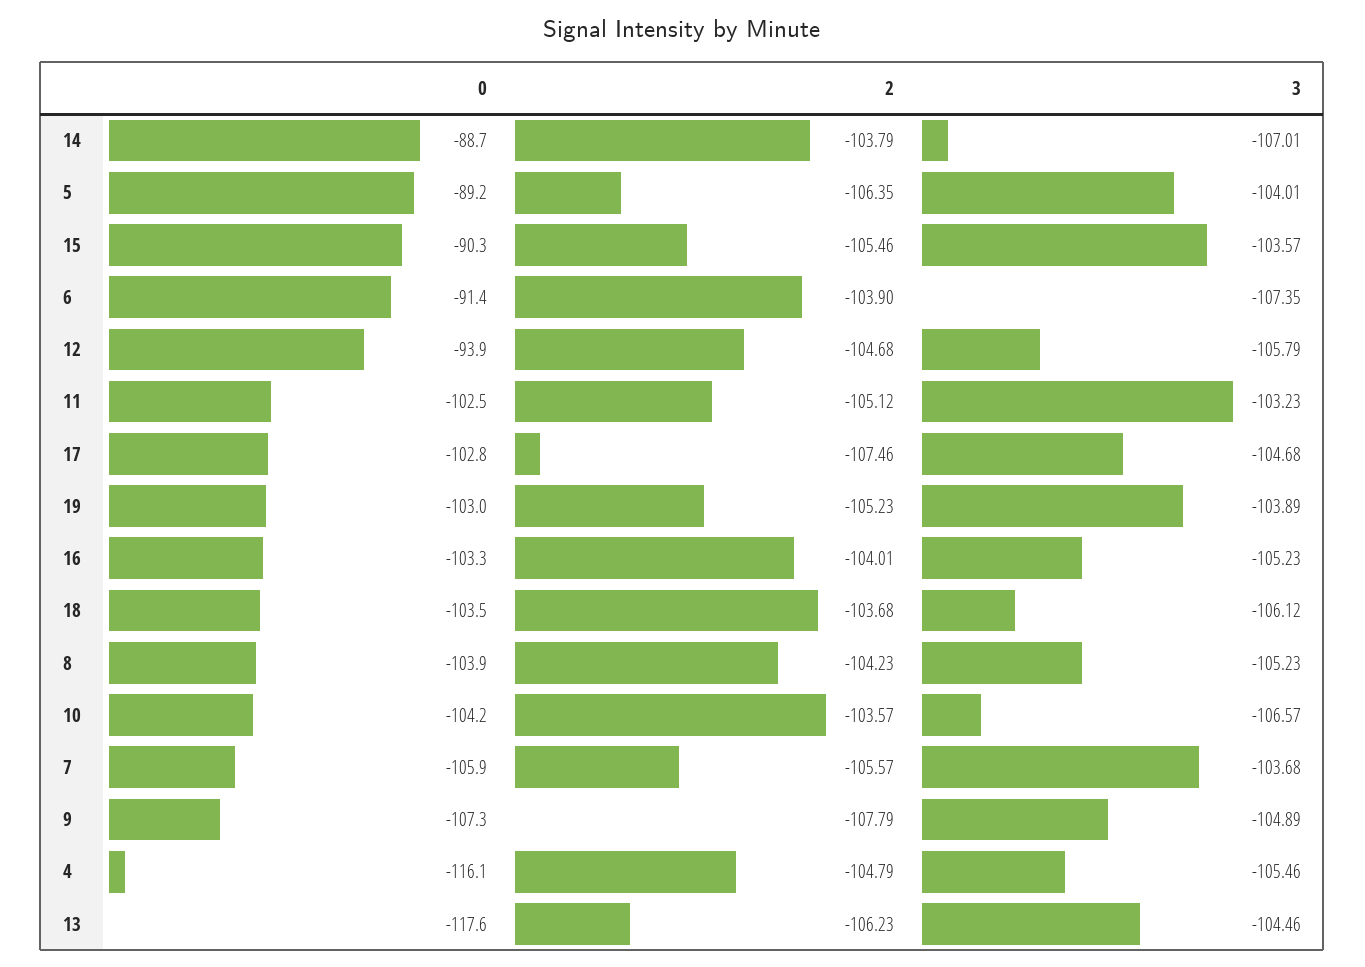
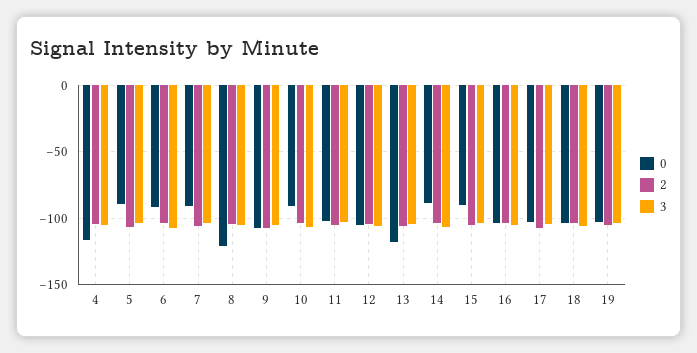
0, 12: -93.9 -> -105
0, 8: -103.9 -> -120
0, 10: -104.2 -> -90
0, 7: -105.9 -> -90

